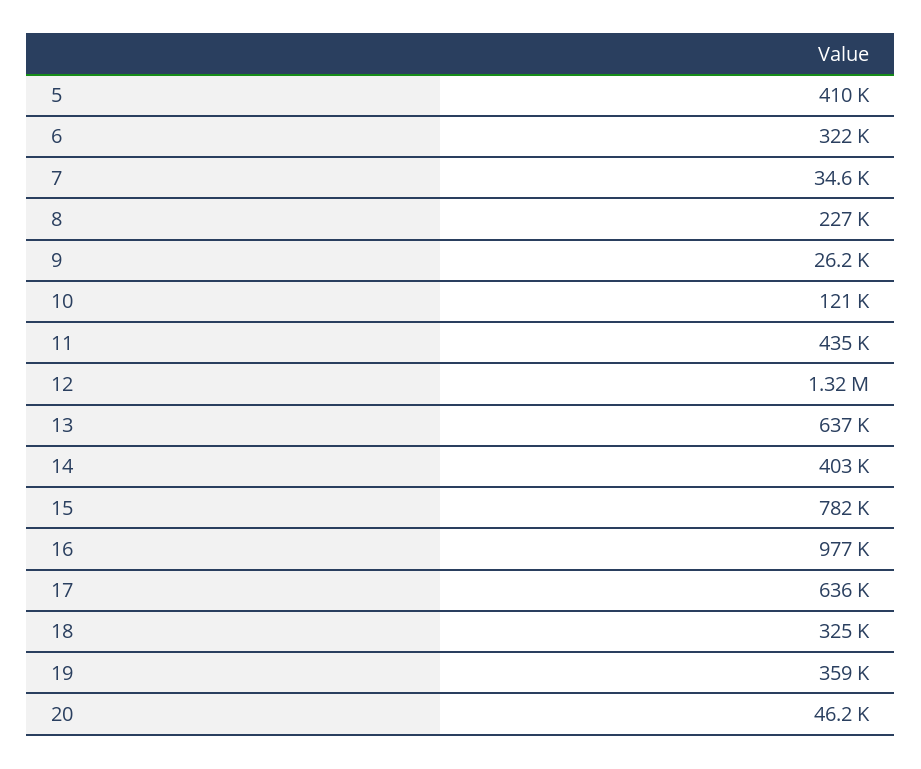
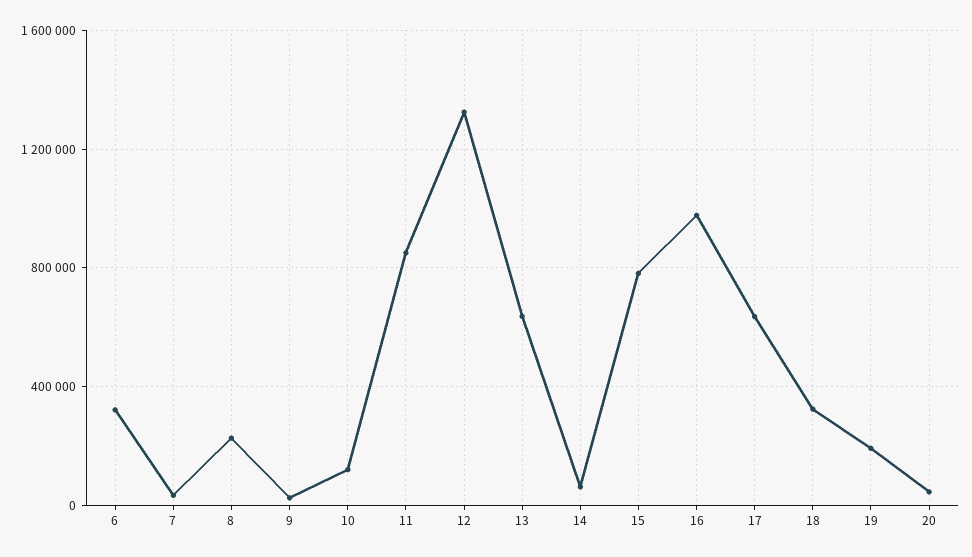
5: 410000 -> none
11: 435000 -> 850000
14: 403000 -> 50000
19: 359000 -> 200000

